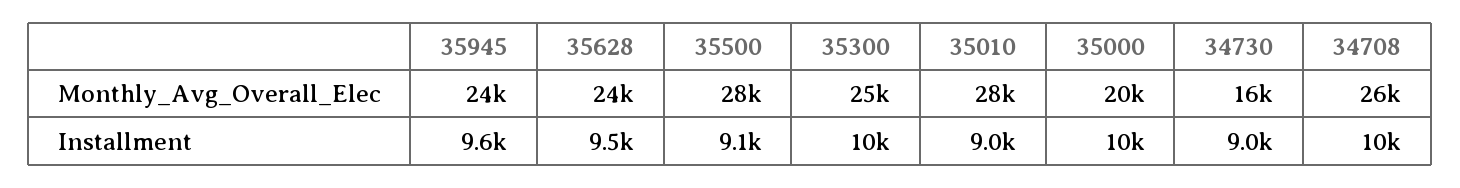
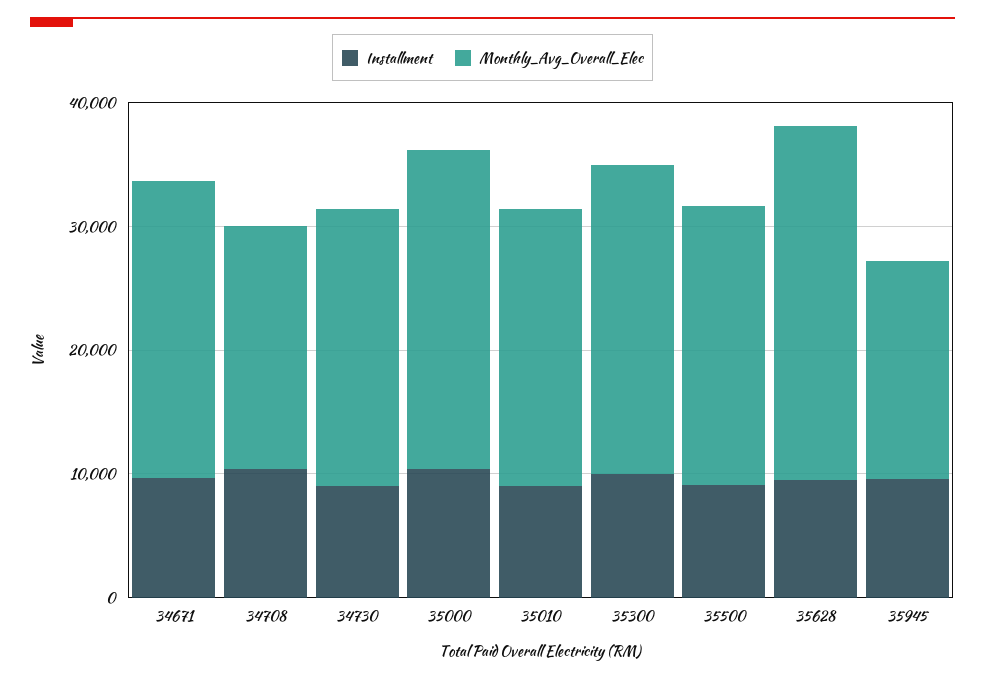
Monthly_Avg_Overall_Elec, 35945: 24000 -> 18000
Monthly_Avg_Overall_Elec, 35628: 24000 -> 28000
Monthly_Avg_Overall_Elec, 35500: 28000 -> 22000
Monthly_Avg_Overall_Elec, 35010: 28000 -> 22000
Monthly_Avg_Overall_Elec, 35000: 20000 -> 26000
Monthly_Avg_Overall_Elec, 34730: 16000 -> 22000
Monthly_Avg_Overall_Elec, 34708: 26000 -> 20000
Installment, 34671: none -> 10000
Monthly_Avg_Overall_Elec, 34671: none -> 24000

